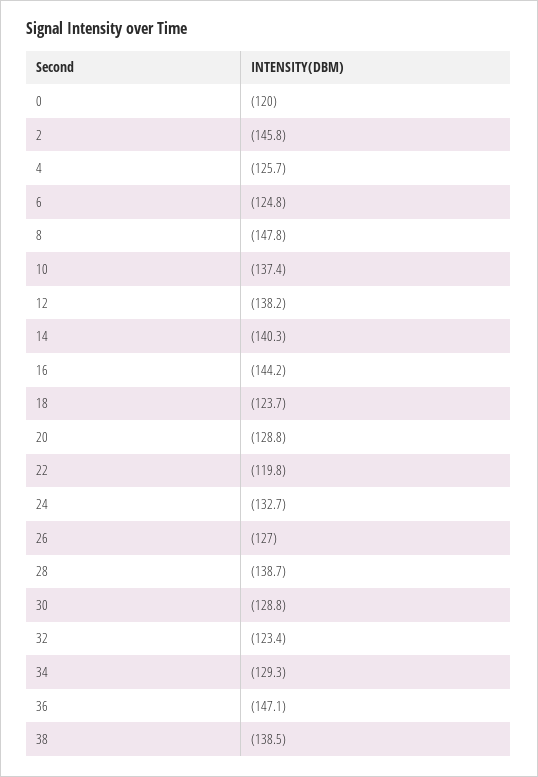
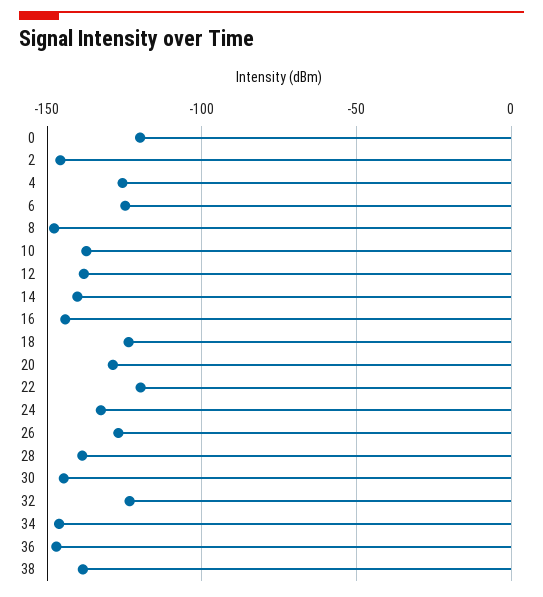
30: -128.8 -> -145
34: -129.3 -> -145

